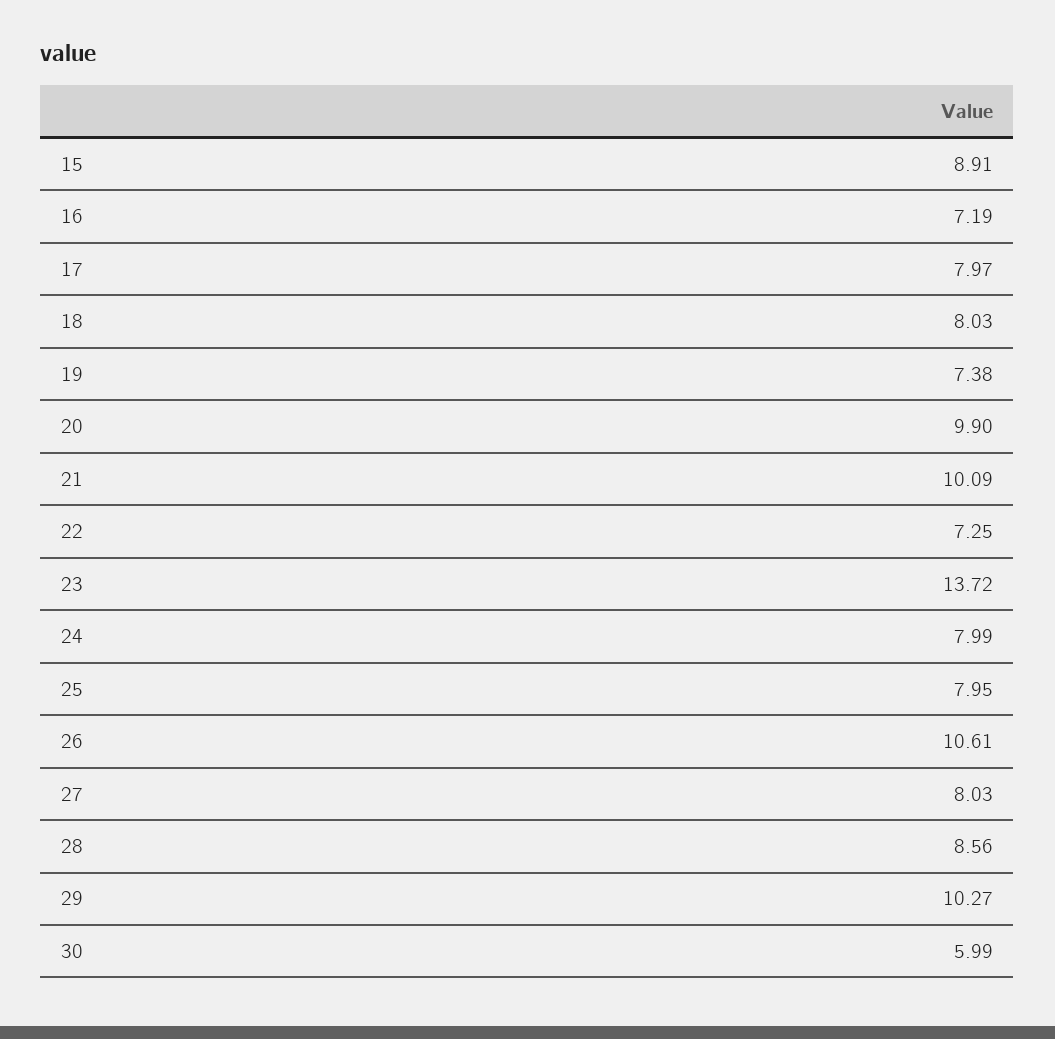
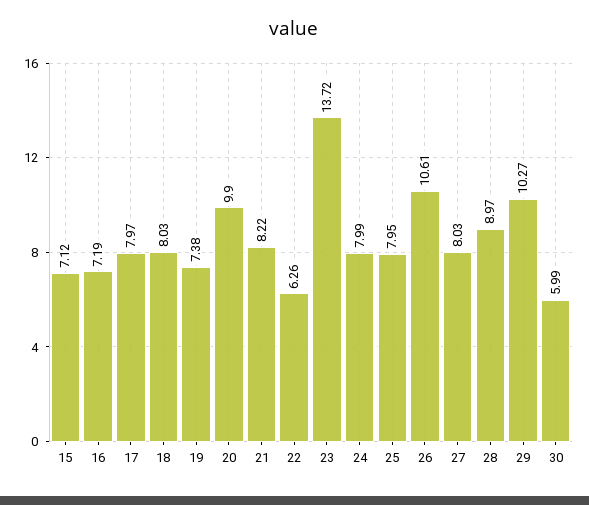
15: 8.91 -> 7.12
21: 10.09 -> 8.22
22: 7.25 -> 6.26
28: 8.56 -> 8.97

